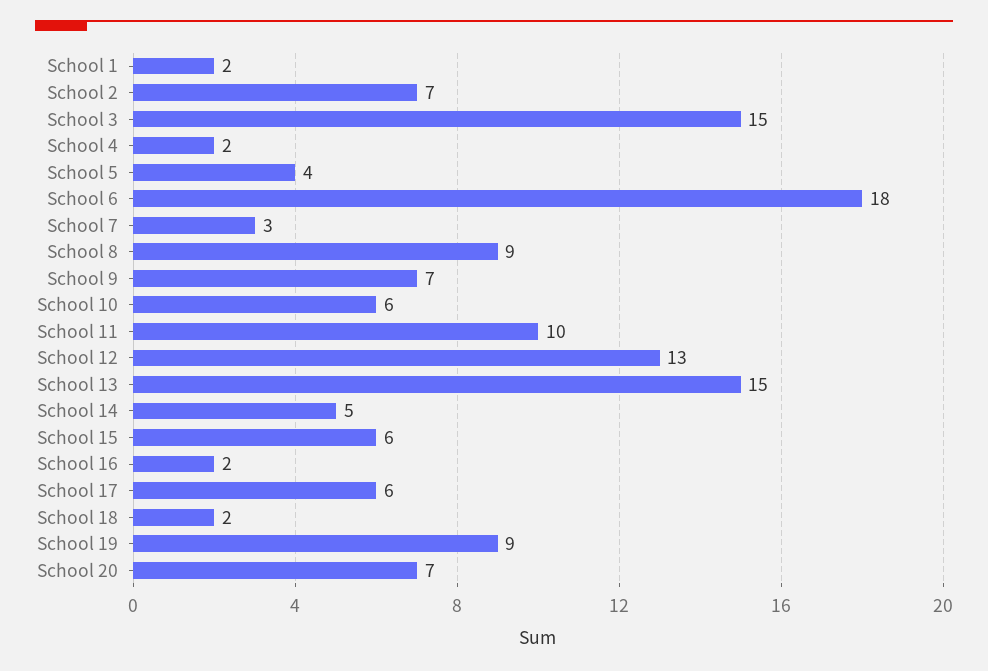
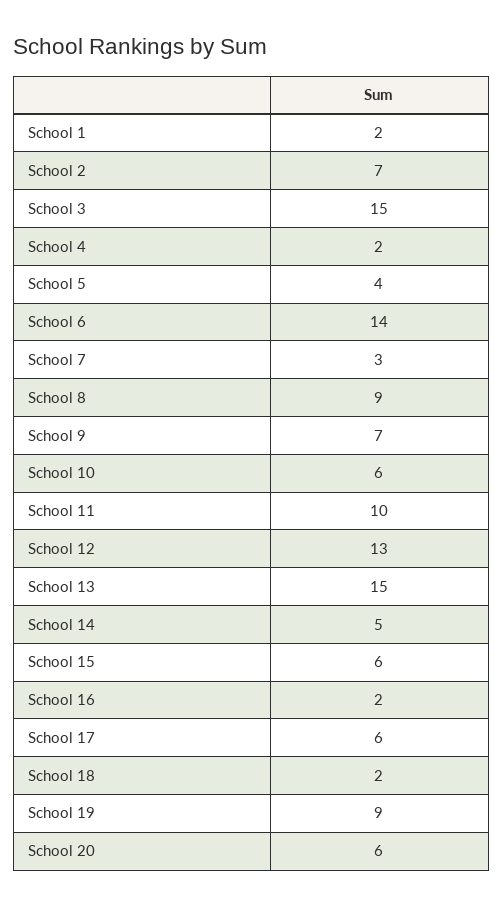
School 6: 18 -> 14
School 20: 7 -> 6

